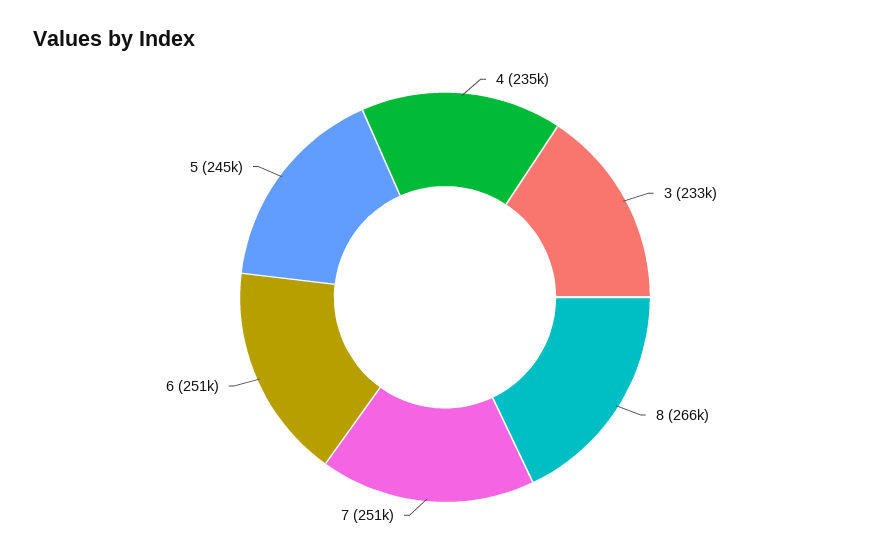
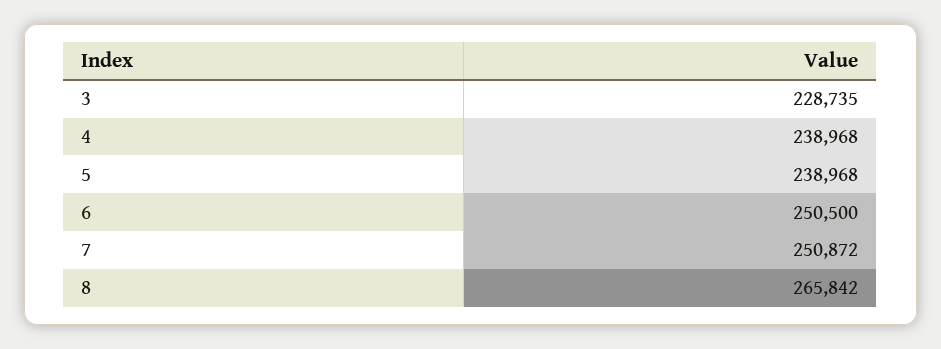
4: 235000 -> 238968
3: 233000 -> 228735
5: 245000 -> 238968

